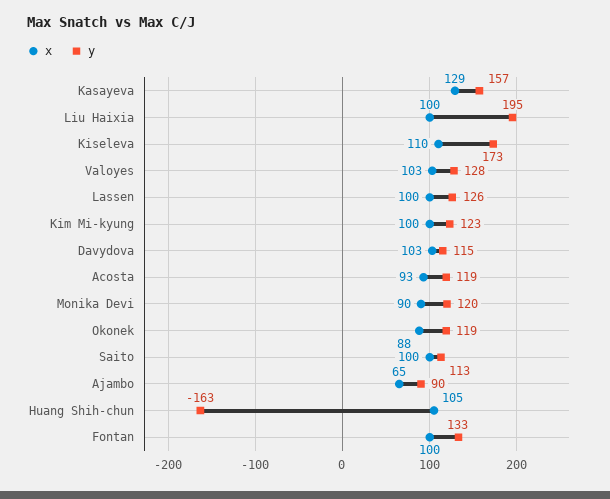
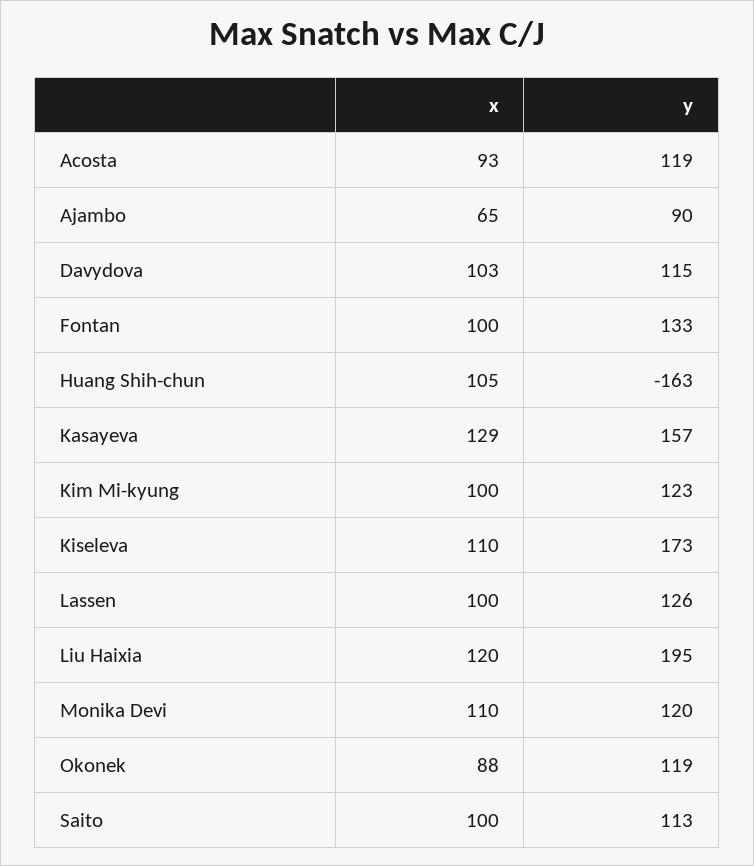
x, Liu Haixia: 100 -> 120
x, Valoyes: 103 -> none
y, Valoyes: 128 -> none
x, Monika Devi: 90 -> 110

